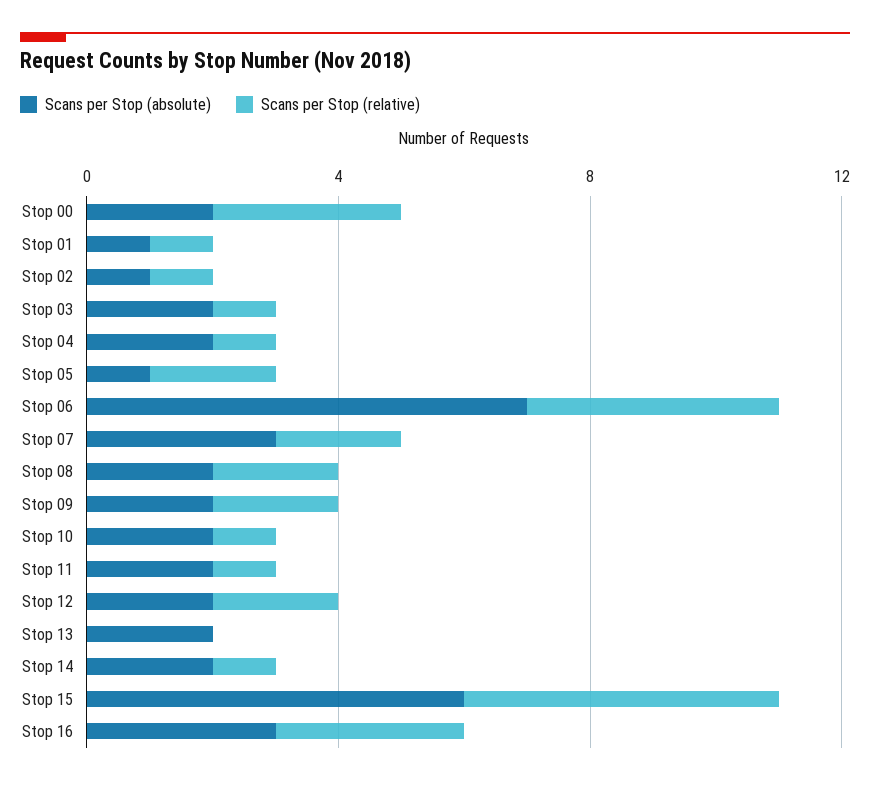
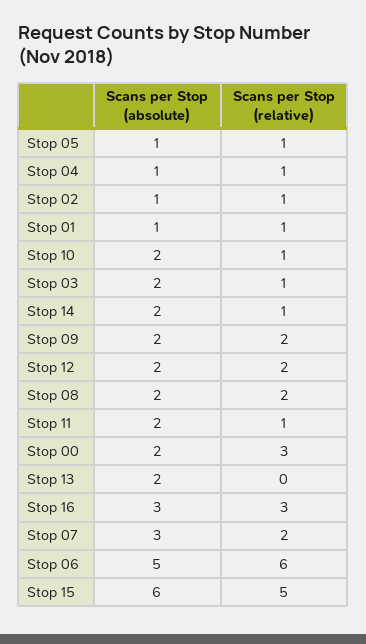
Scans per Stop (absolute), Stop 04: 2 -> 1
Scans per Stop (relative), Stop 05: 2 -> 1
Scans per Stop (absolute), Stop 06: 7 -> 5
Scans per Stop (relative), Stop 06: 4 -> 6

